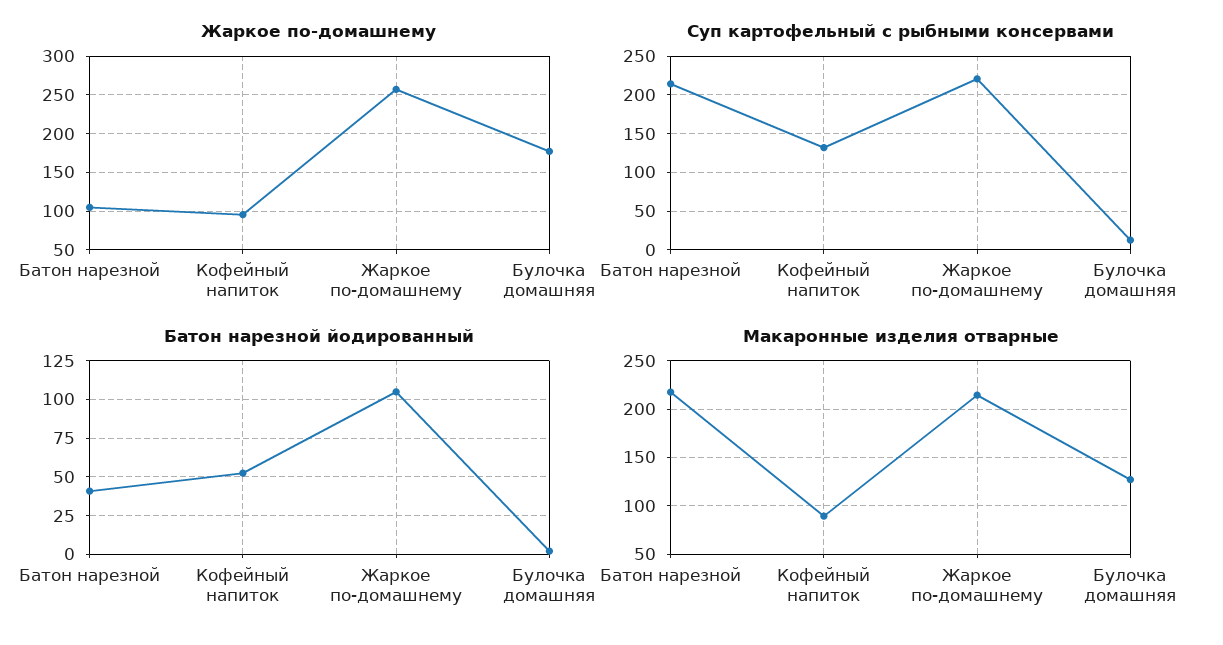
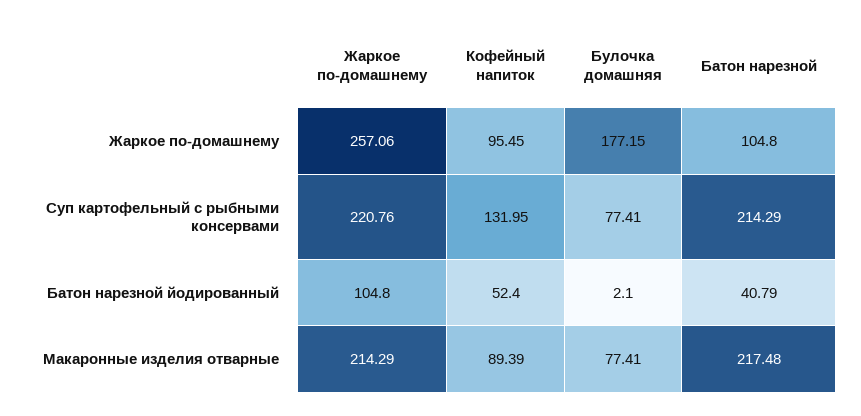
Суп картофельный с рыбными консервами, Булочка домашняя: 10 -> 77.41
Макаронные изделия отварные, Булочка домашняя: 130 -> 77.41

